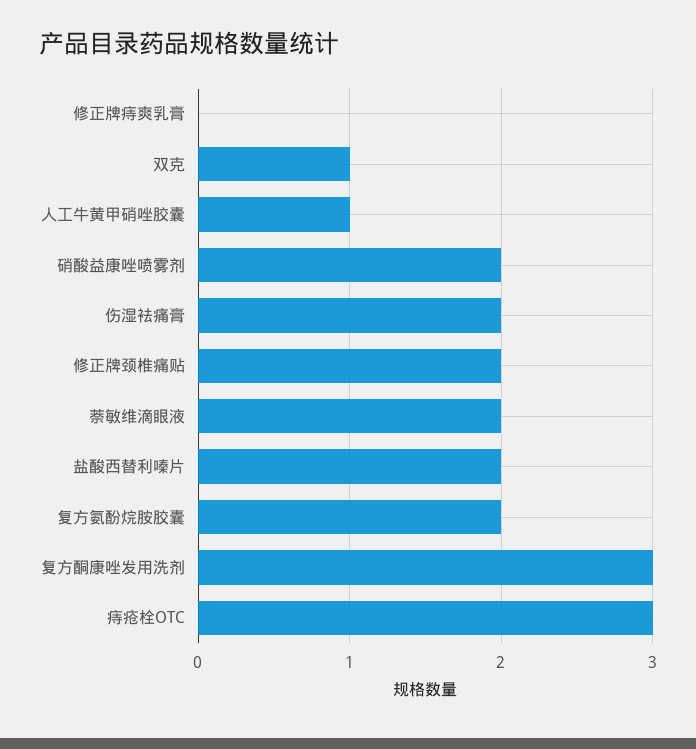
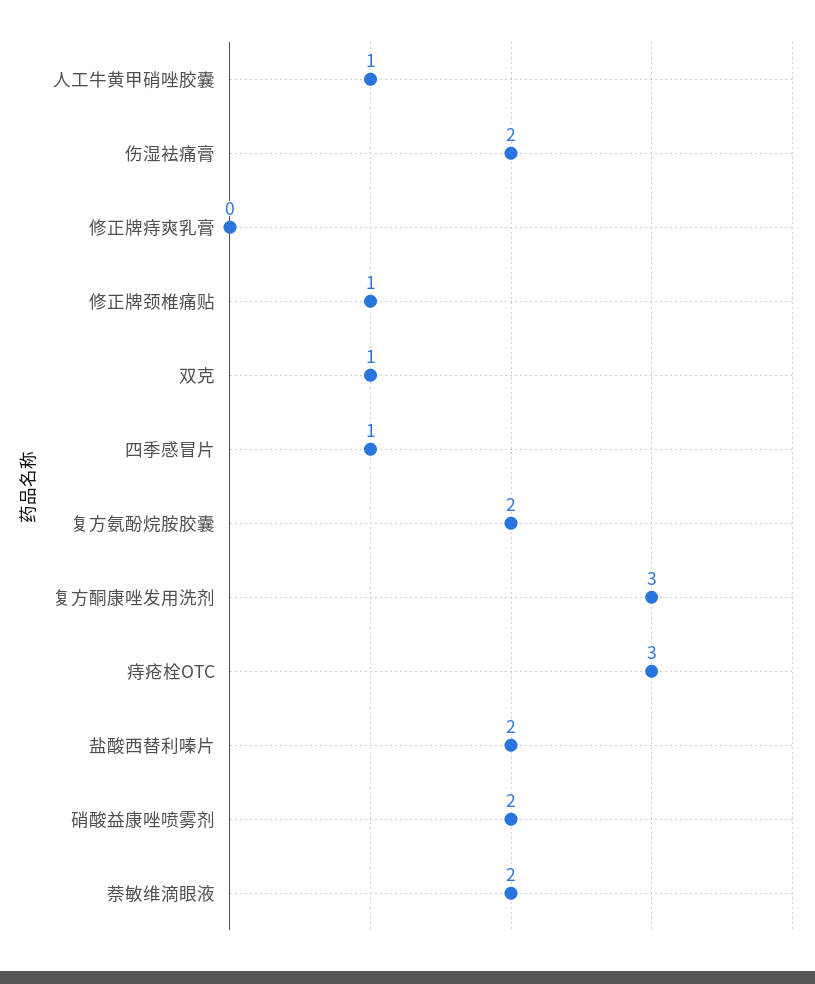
修正牌颈椎痛贴: 2 -> 1
四季感冒片: none -> 1

